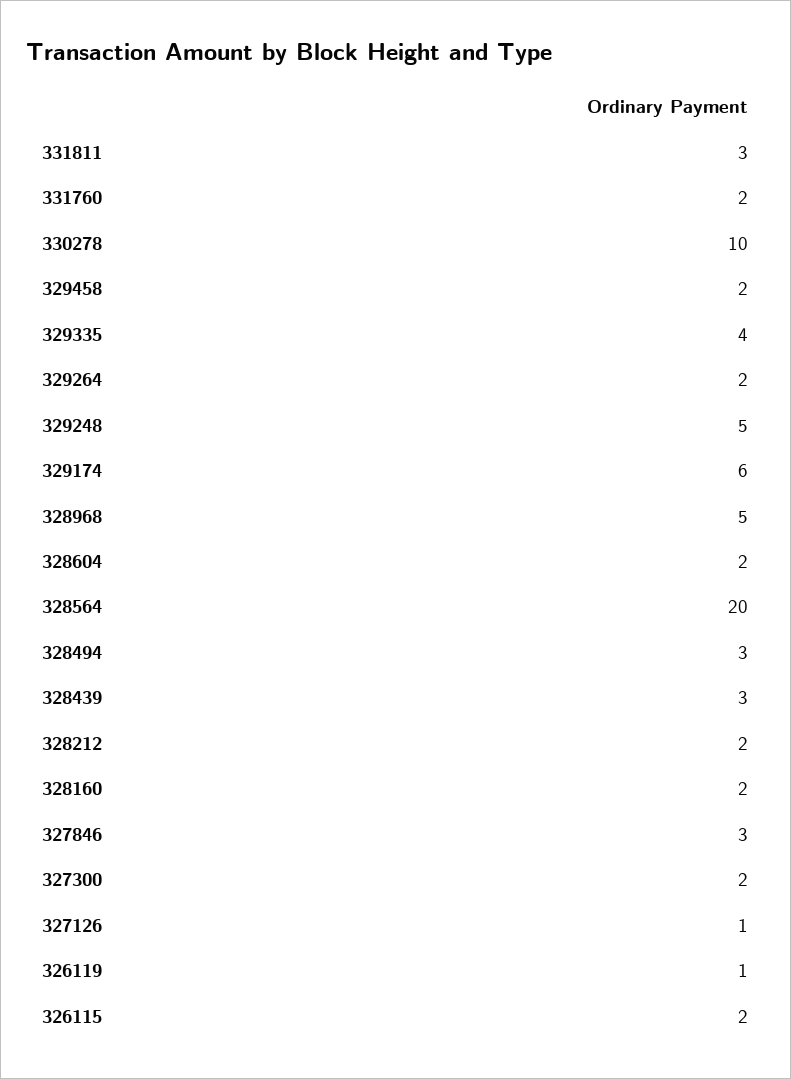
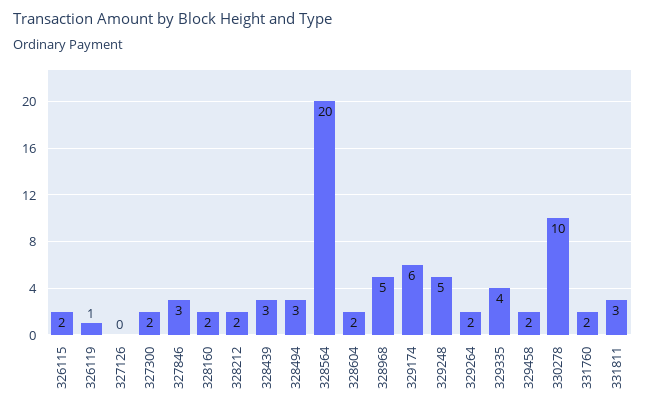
327126: 1 -> 0

